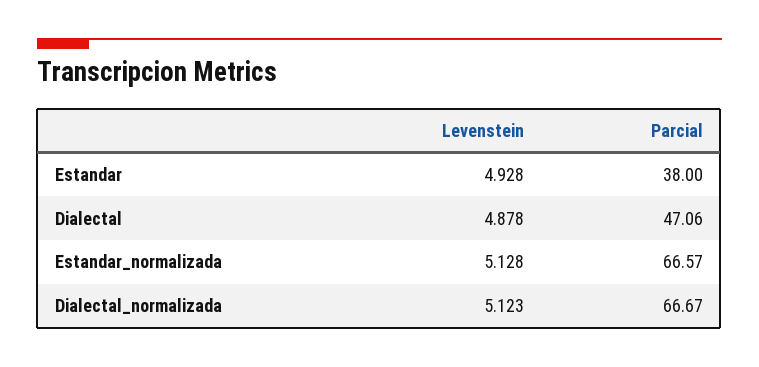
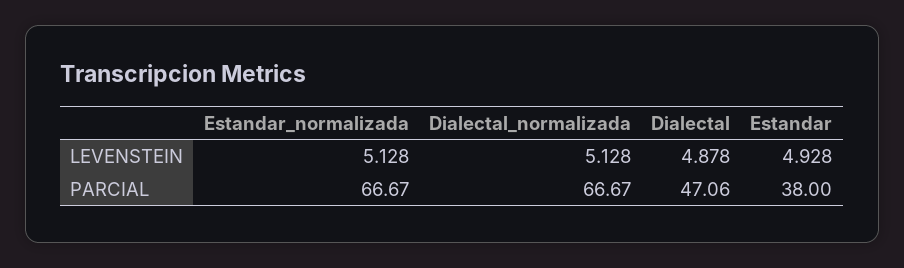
Parcial, Estandar_normalizada: 66.57 -> 66.67
Levenstein, Dialectal_normalizada: 5.123 -> 5.128

